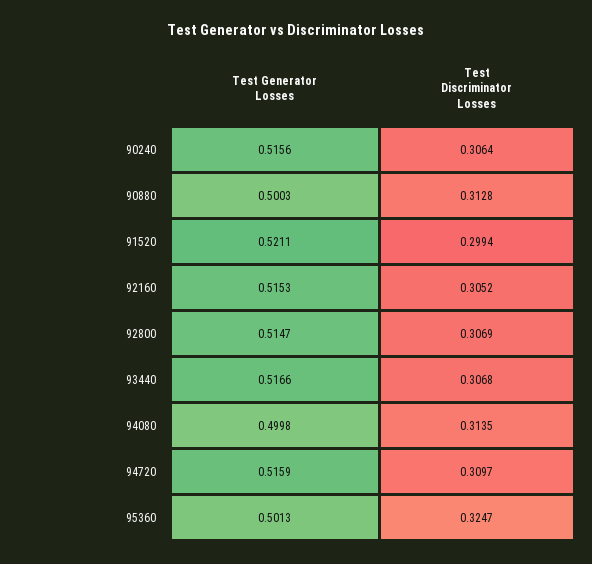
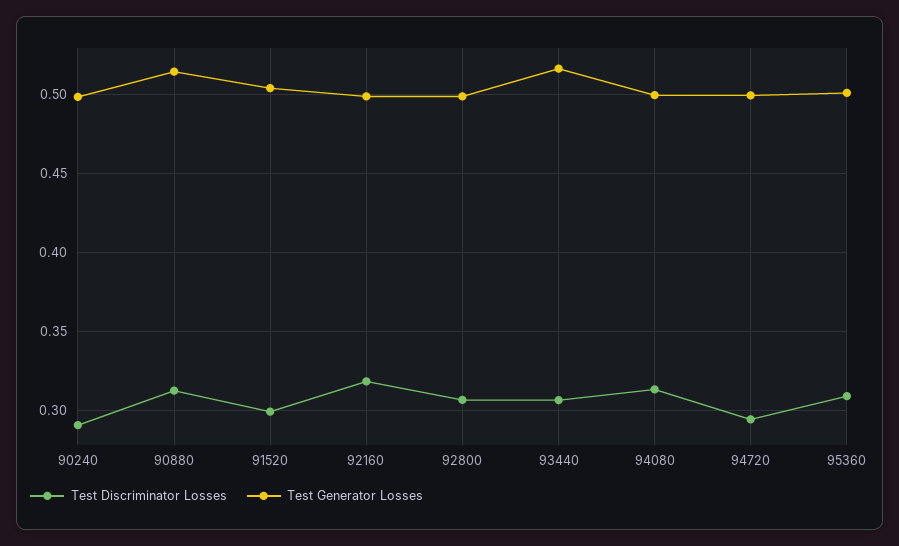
Test Generator Losses, 90240: 0.5156 -> 0.5
Test Discriminator Losses, 90240: 0.3064 -> 0.29
Test Generator Losses, 90880: 0.5003 -> 0.515
Test Generator Losses, 91520: 0.5211 -> 0.505
Test Generator Losses, 92160: 0.5153 -> 0.5
Test Discriminator Losses, 92160: 0.3052 -> 0.32
Test Generator Losses, 92800: 0.5147 -> 0.5
Test Generator Losses, 94720: 0.5159 -> 0.5
Test Discriminator Losses, 94720: 0.3097 -> 0.295
Test Discriminator Losses, 95360: 0.3247 -> 0.31

